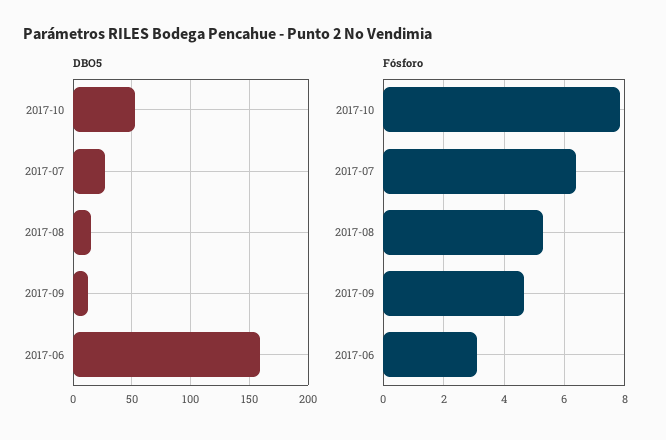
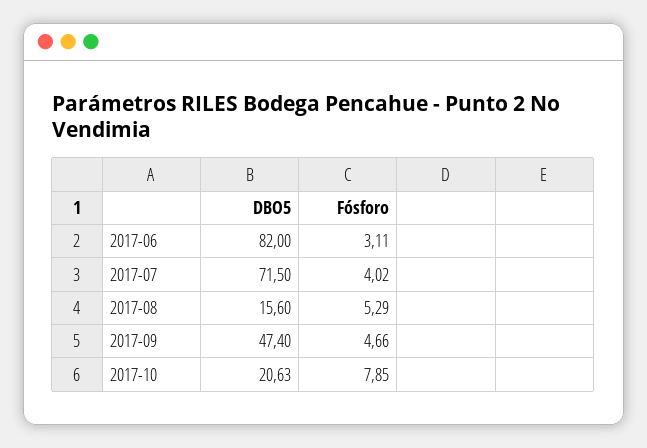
DBO5, 2017-10: 50 -> 20.63
DBO5, 2017-07: 30 -> 71.5
DBO5, 2017-09: 10 -> 47.4
DBO5, 2017-06: 160 -> 82
Fósforo, 2017-07: 6.4 -> 4.02

